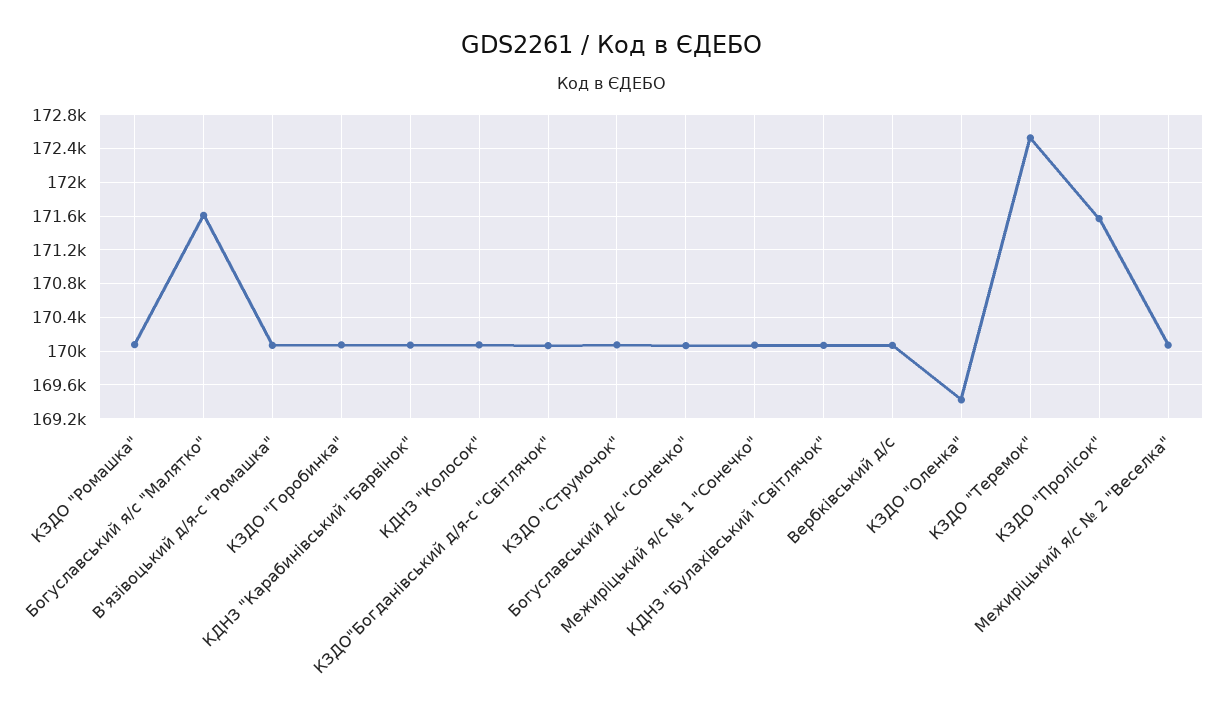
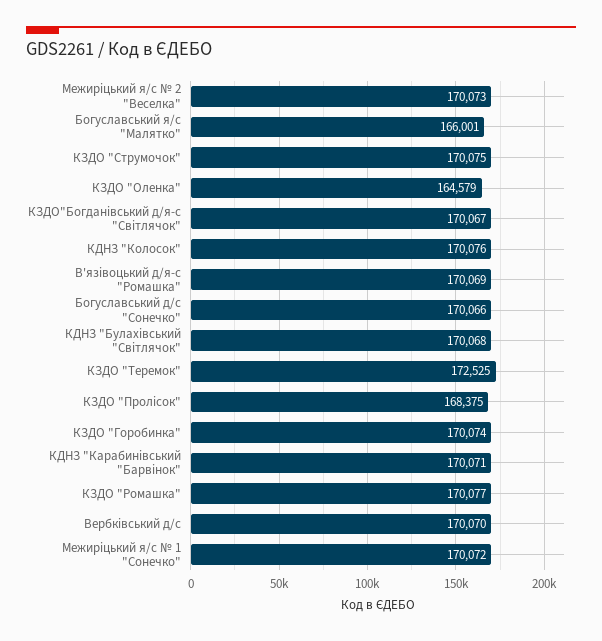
Богуславський я/с "Малятко": 171600 -> 166001
КЗДО "Оленка": 169400 -> 164579
КЗДО "Пролісок": 171600 -> 168375

